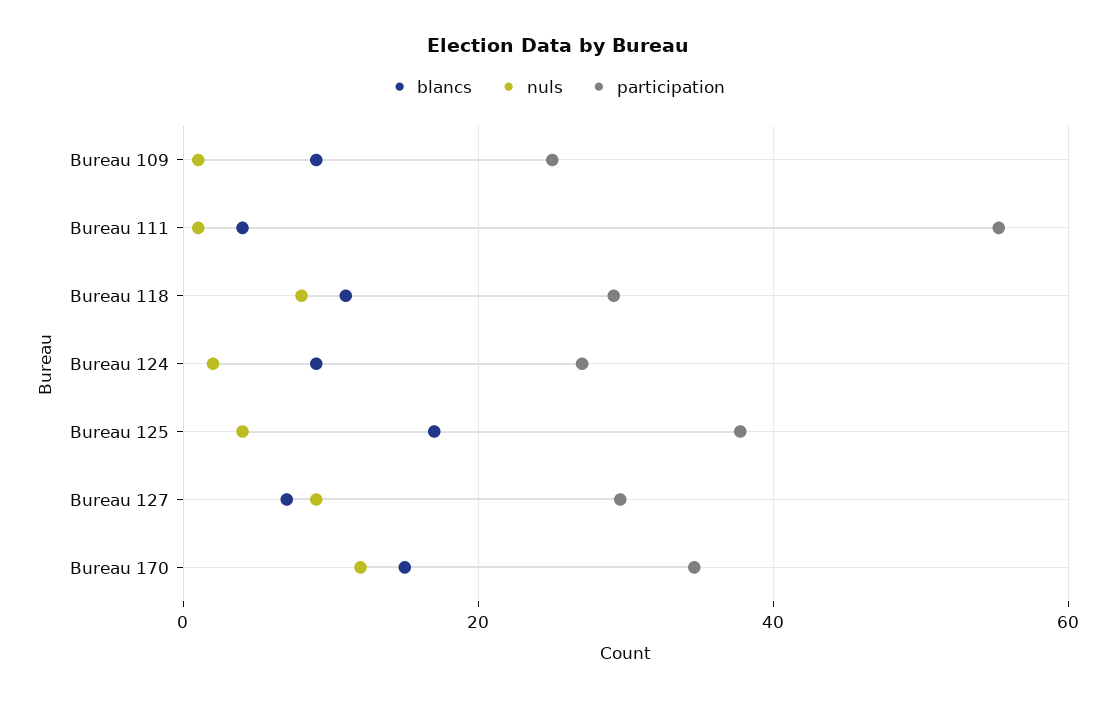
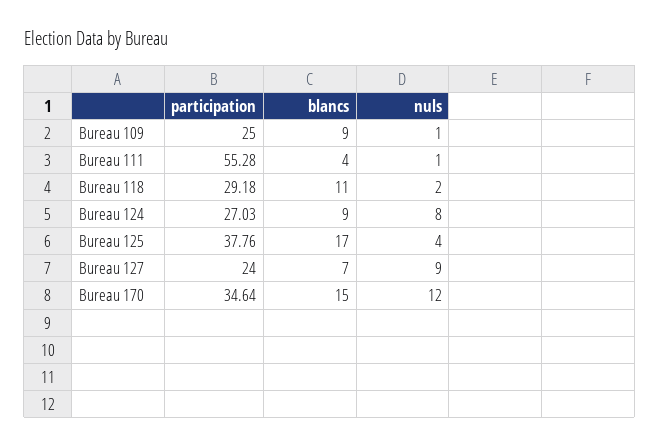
nuls, Bureau 118: 8 -> 2
nuls, Bureau 124: 2 -> 8
participation, Bureau 127: 30 -> 24

